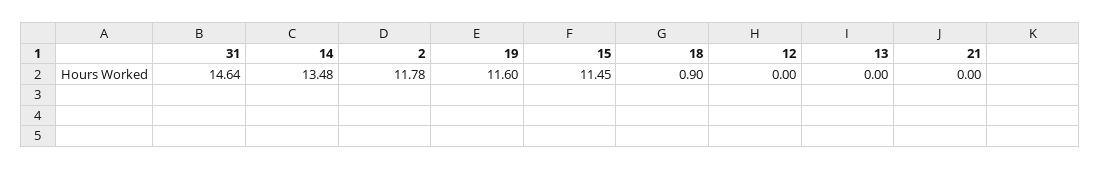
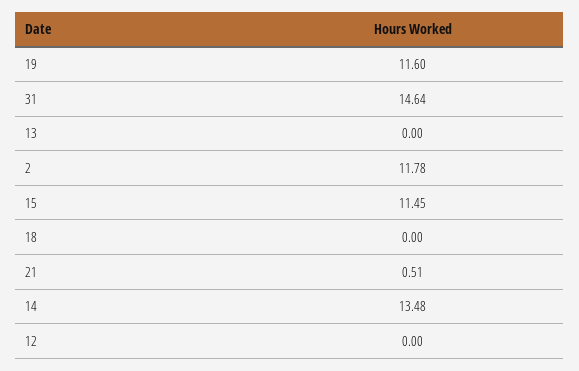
18: 0.9 -> 0
21: 0 -> 0.51

